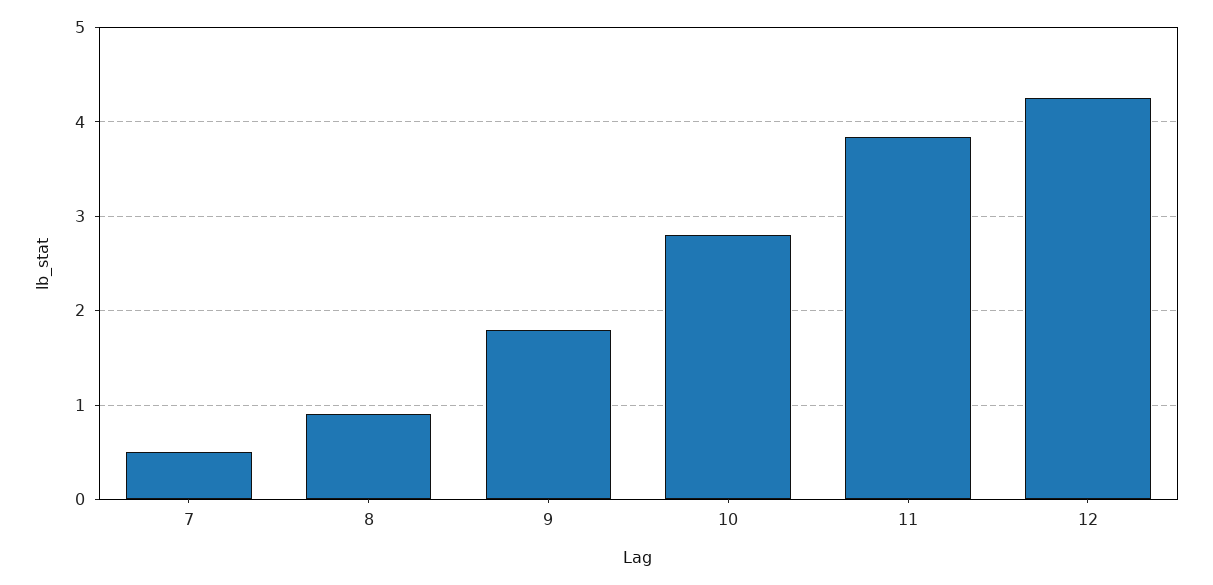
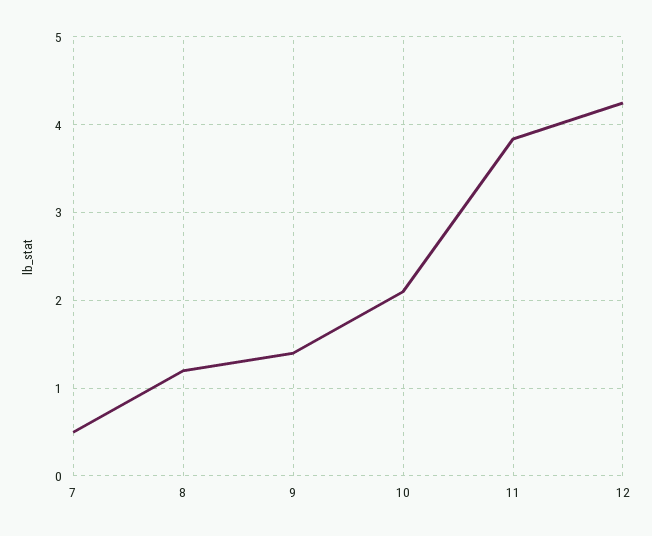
8: 0.9 -> 1.2
9: 1.8 -> 1.4
10: 2.8 -> 2.1

